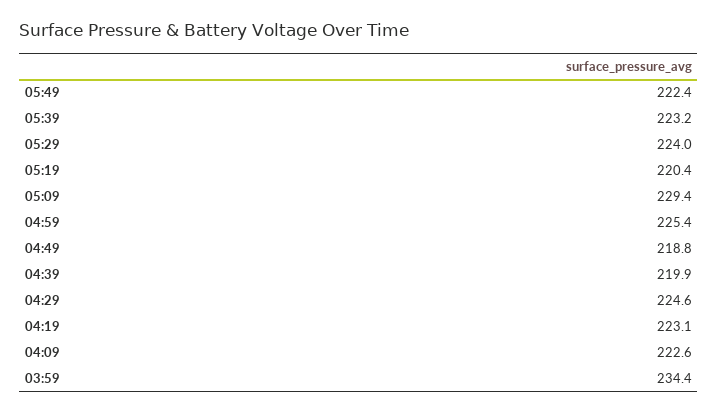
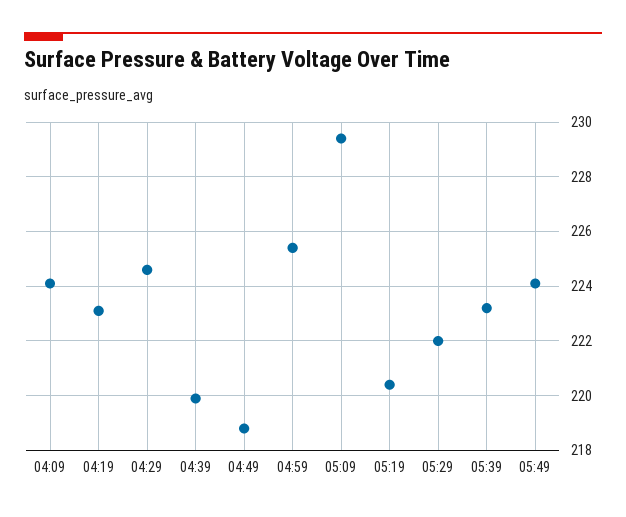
05:49: 222.4 -> 224
05:29: 224 -> 222
04:09: 222.6 -> 224
03:59: 234.4 -> none

